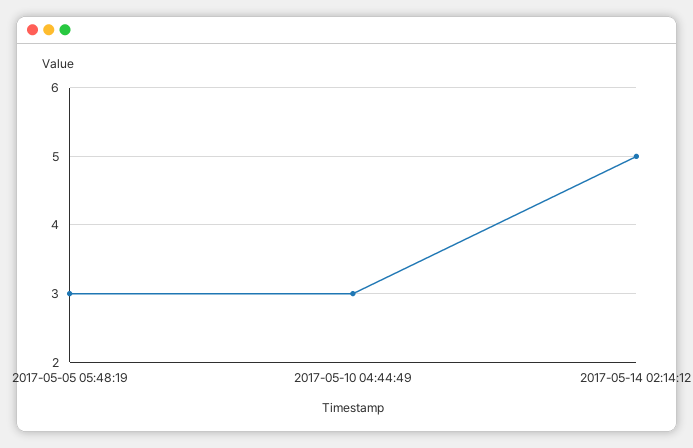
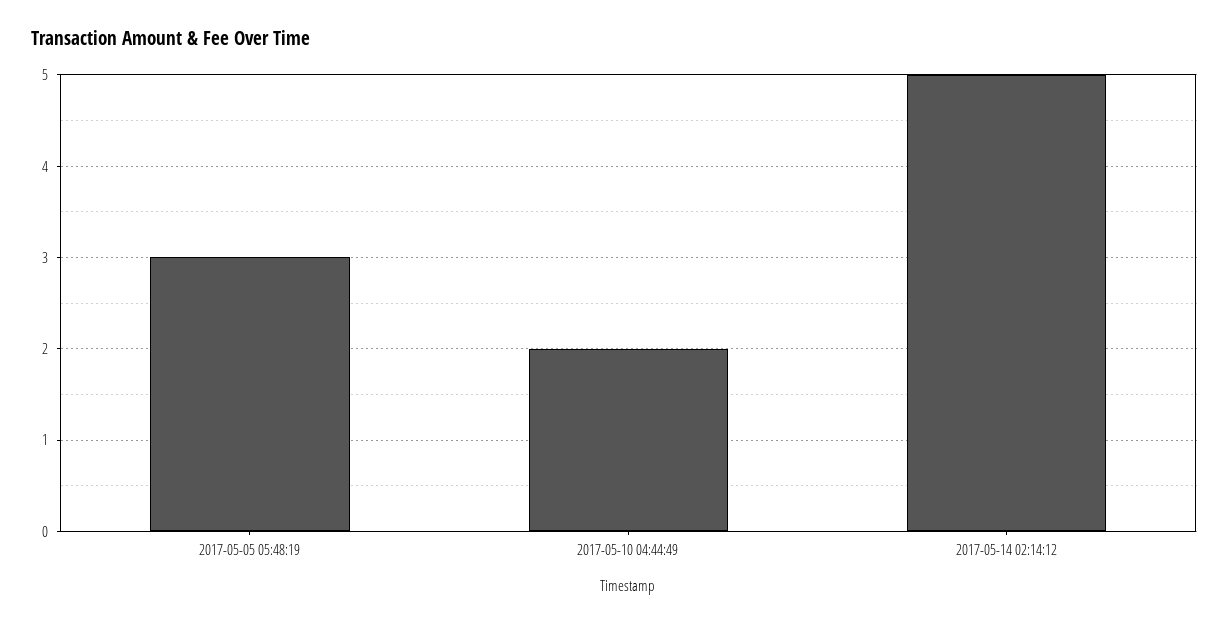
2017-05-10 04:44:49: 3 -> 2

